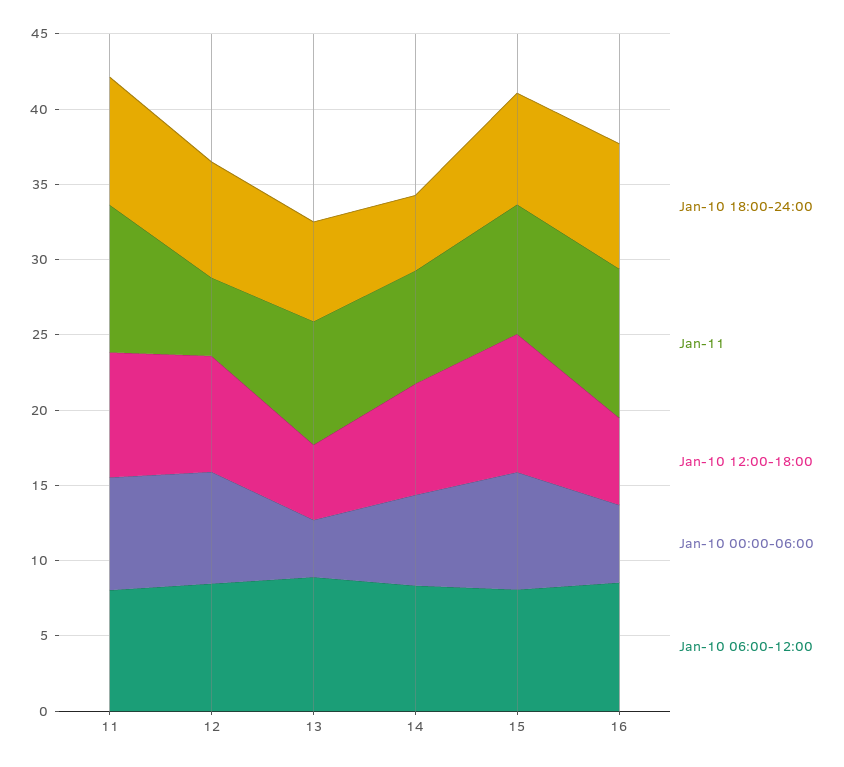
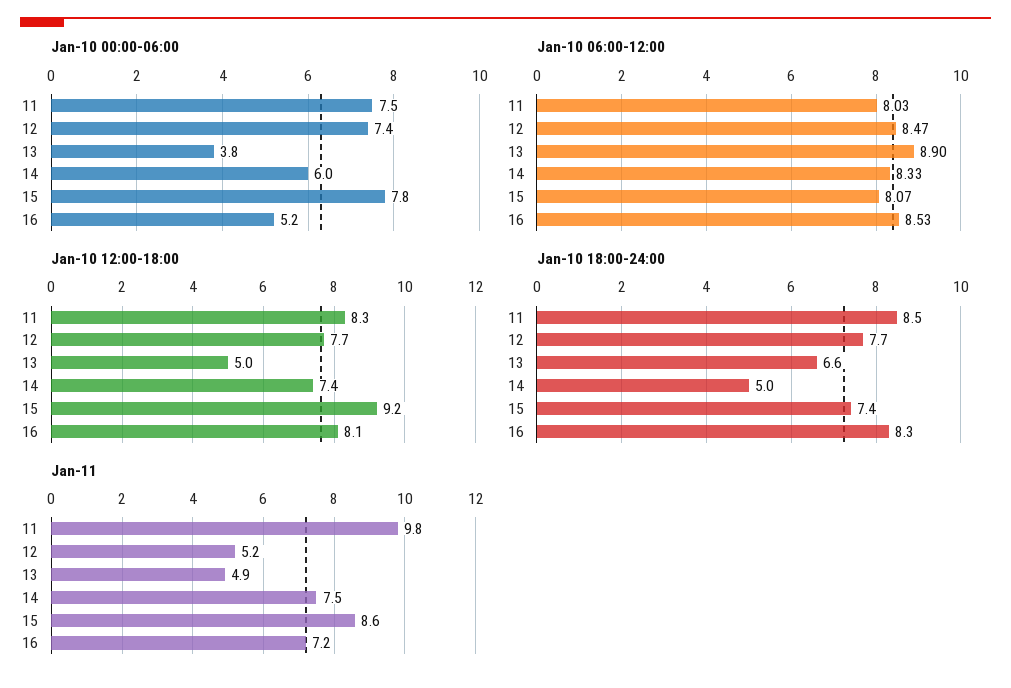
Jan-11, 13: 8 -> 4.9
Jan-11, 16: 10 -> 7.2
Jan-10 12:00-18:00, 16: 6 -> 8.1

